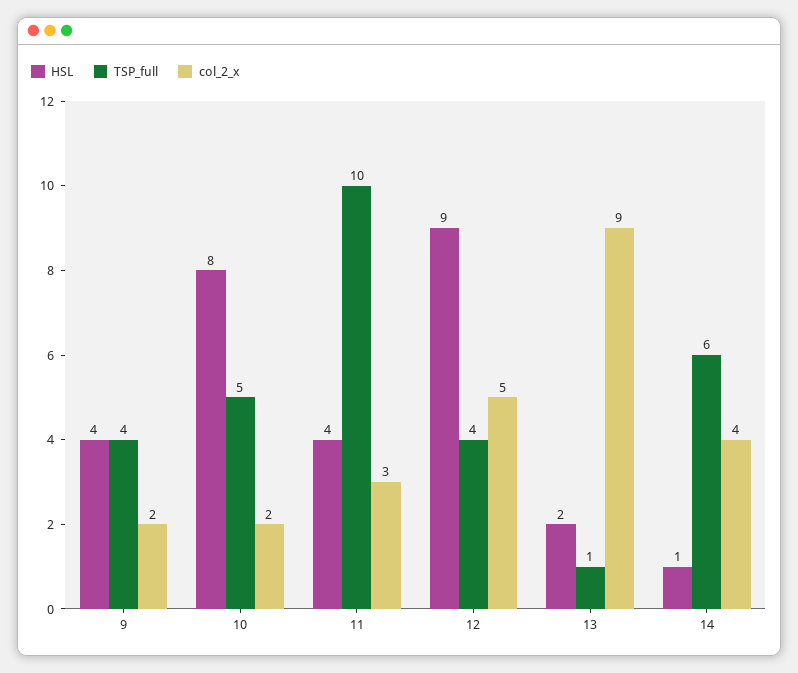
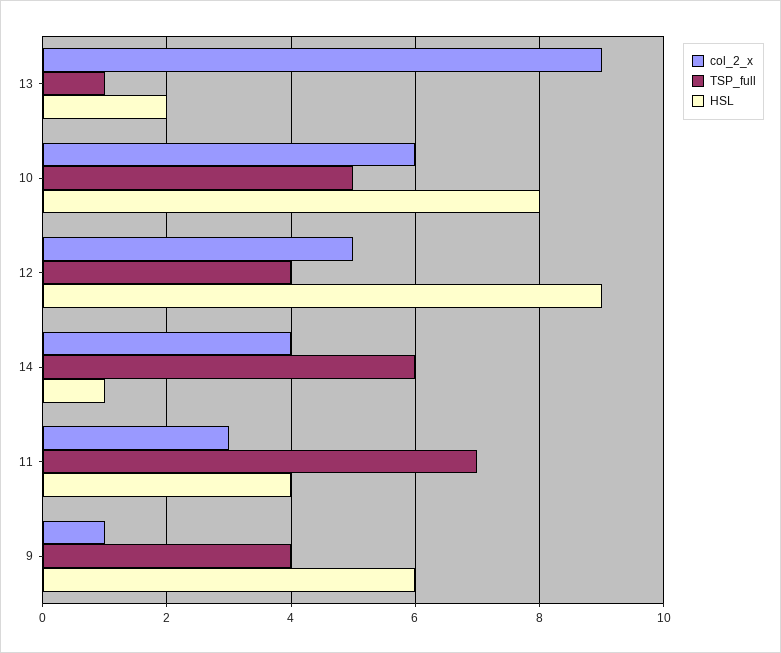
HSL, 9: 4 -> 6
col_2_x, 9: 2 -> 1
col_2_x, 10: 2 -> 6
TSP_full, 11: 10 -> 7

